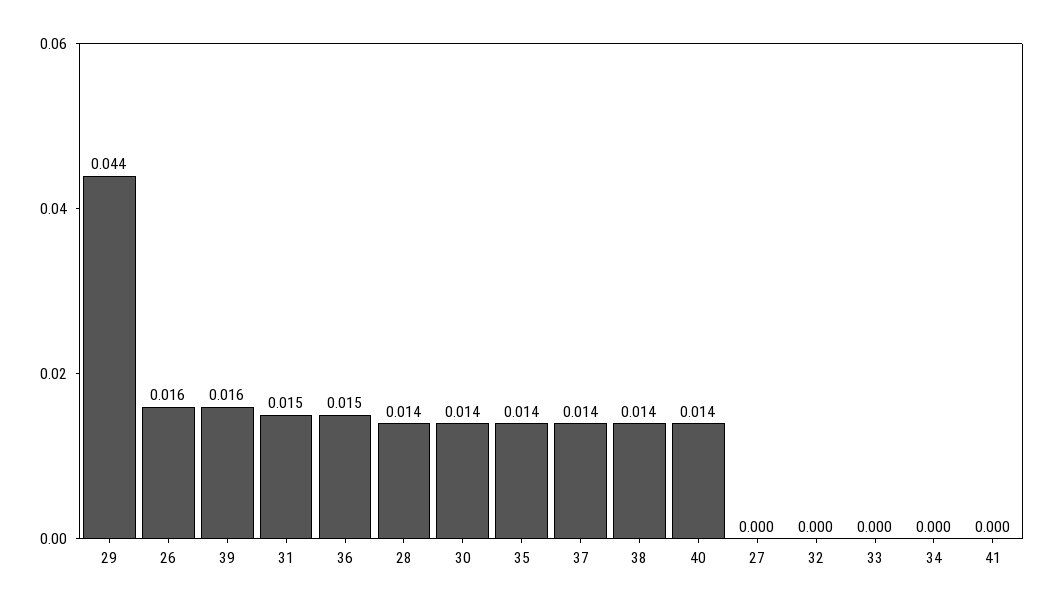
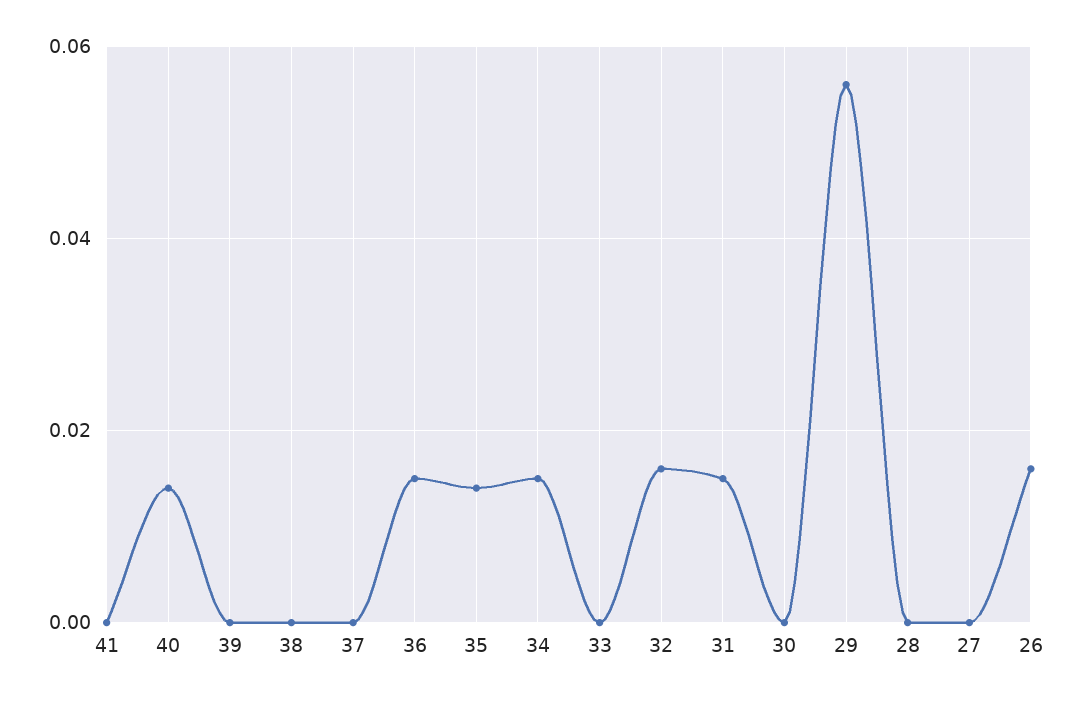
29: 0.044 -> 0.055
39: 0.016 -> 0
28: 0.014 -> 0
30: 0.014 -> 0
37: 0.014 -> 0
38: 0.014 -> 0
32: 0 -> 0.015
34: 0 -> 0.015

